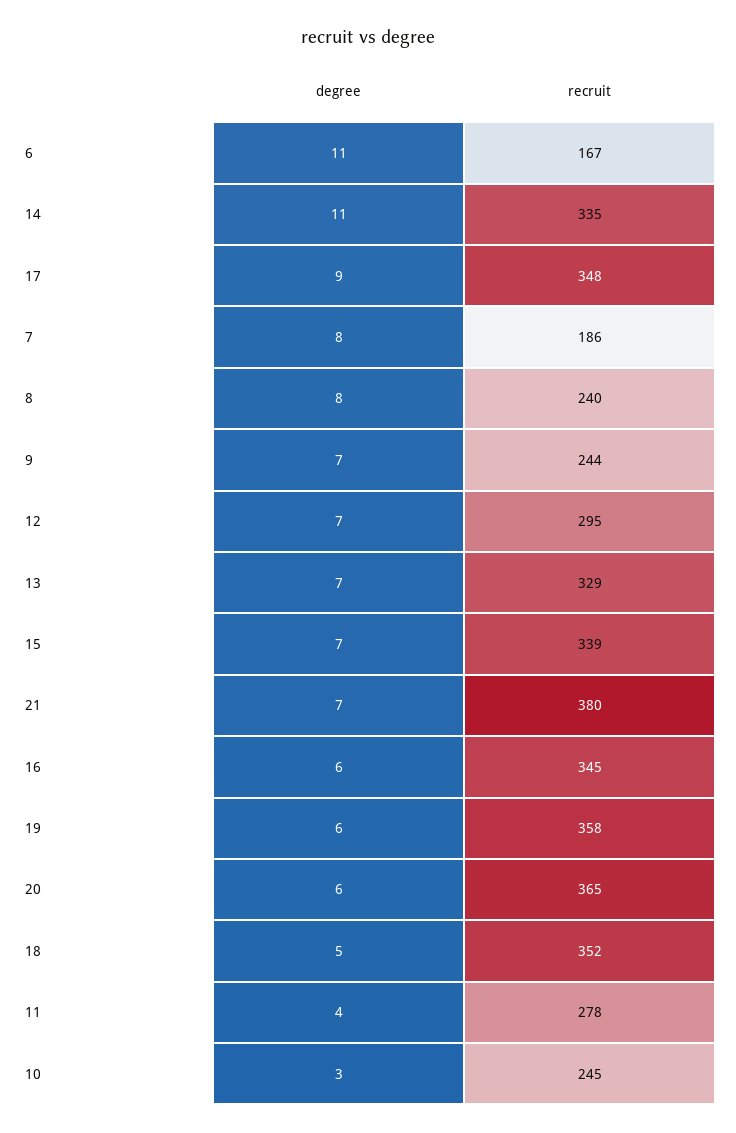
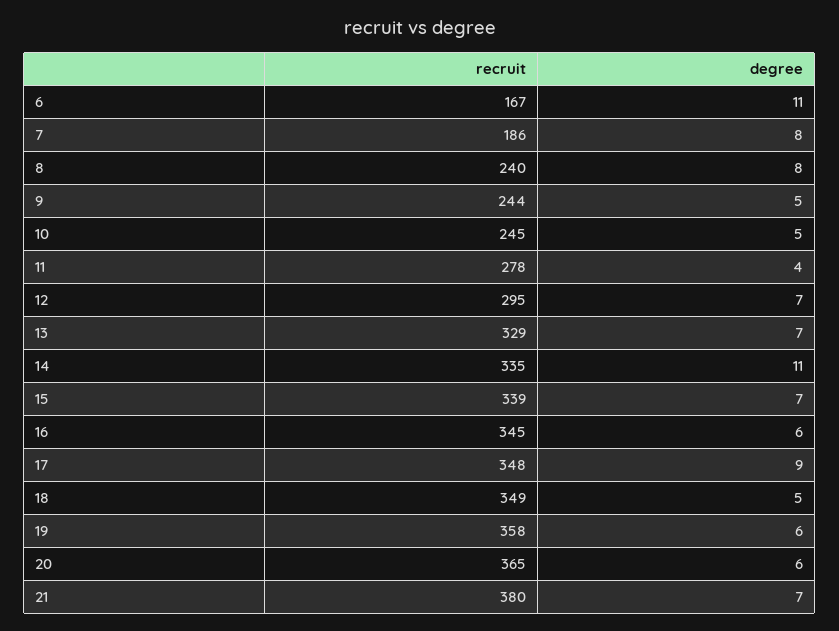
degree, 9: 7 -> 5
recruit, 18: 352 -> 349
degree, 10: 3 -> 5

